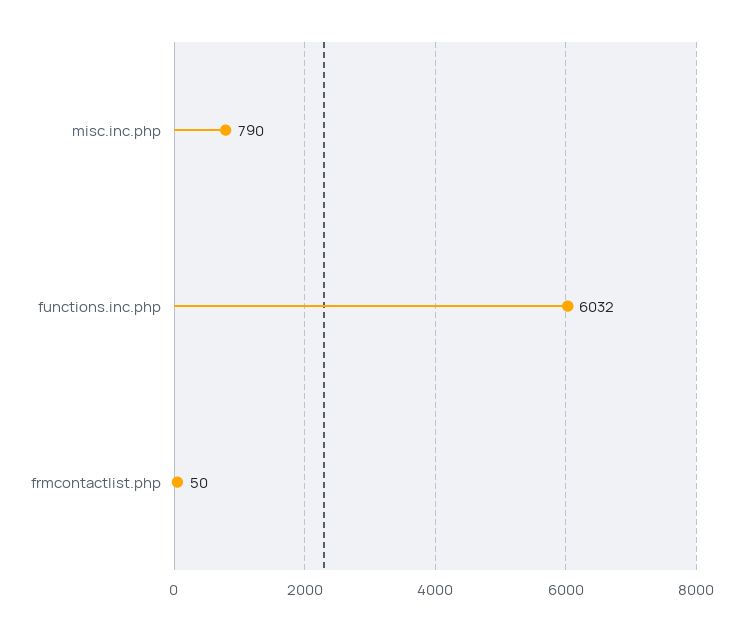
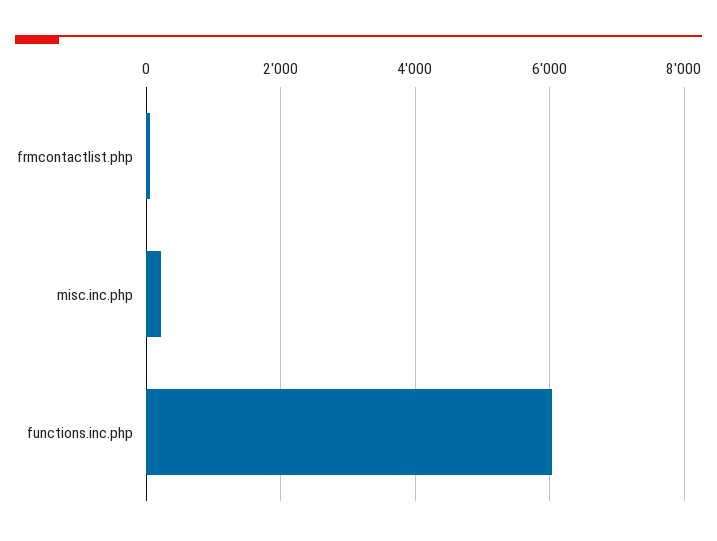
misc.inc.php: 790 -> 200

